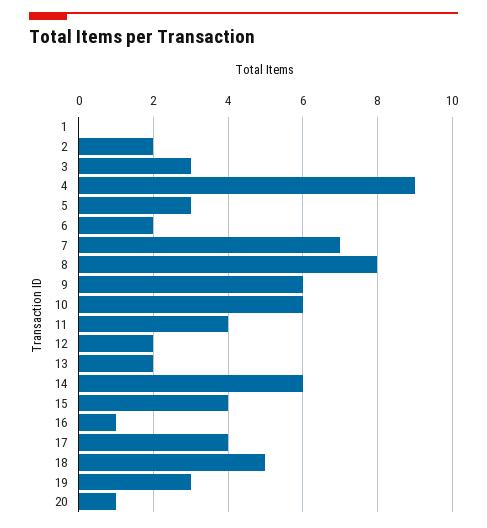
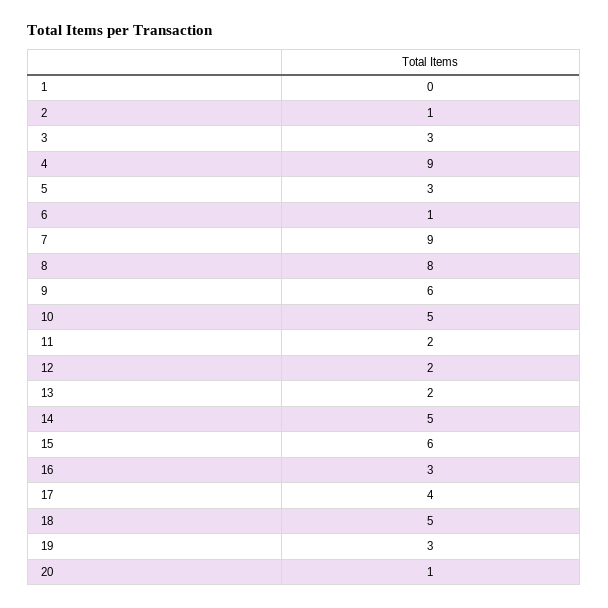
2: 2 -> 1
6: 2 -> 1
7: 7 -> 9
10: 6 -> 5
11: 4 -> 2
14: 6 -> 5
15: 4 -> 6
16: 1 -> 3

